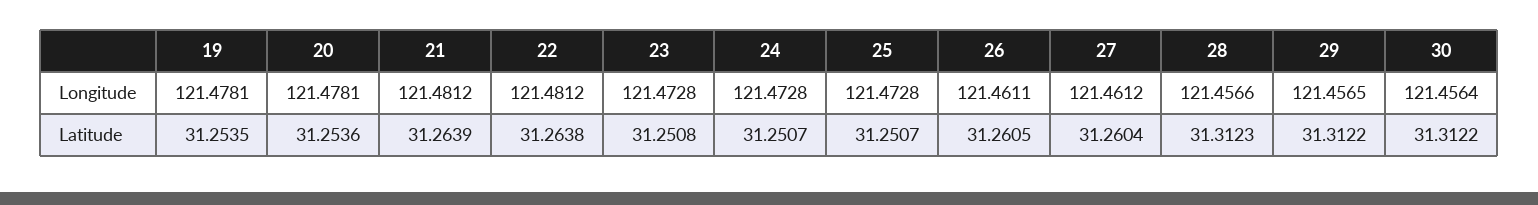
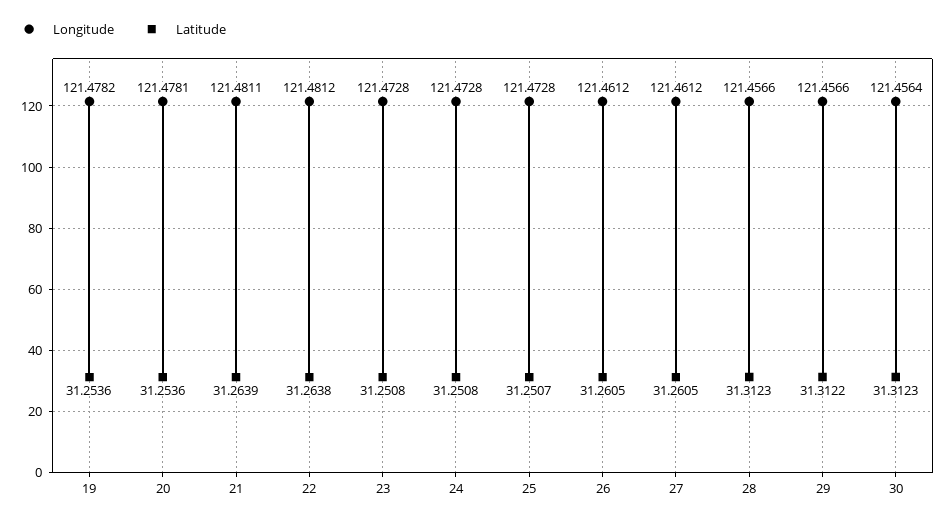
Longitude, 19: 121.4781 -> 121.4782
Longitude, 21: 121.4812 -> 121.4811
Longitude, 26: 121.4611 -> 121.4612
Longitude, 29: 121.4565 -> 121.4566
Latitude, 19: 31.2535 -> 31.2536
Latitude, 24: 31.2507 -> 31.2508
Latitude, 27: 31.2604 -> 31.2605
Latitude, 30: 31.3122 -> 31.3123

